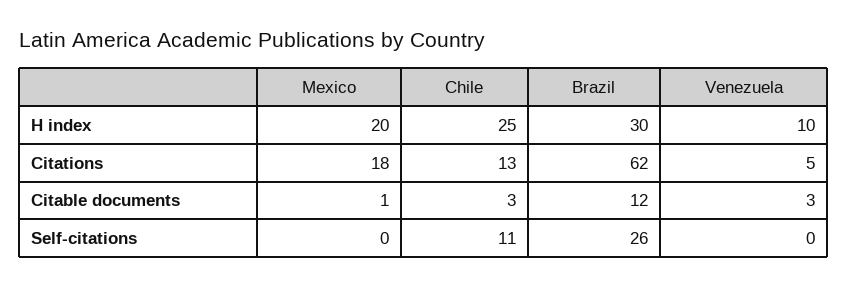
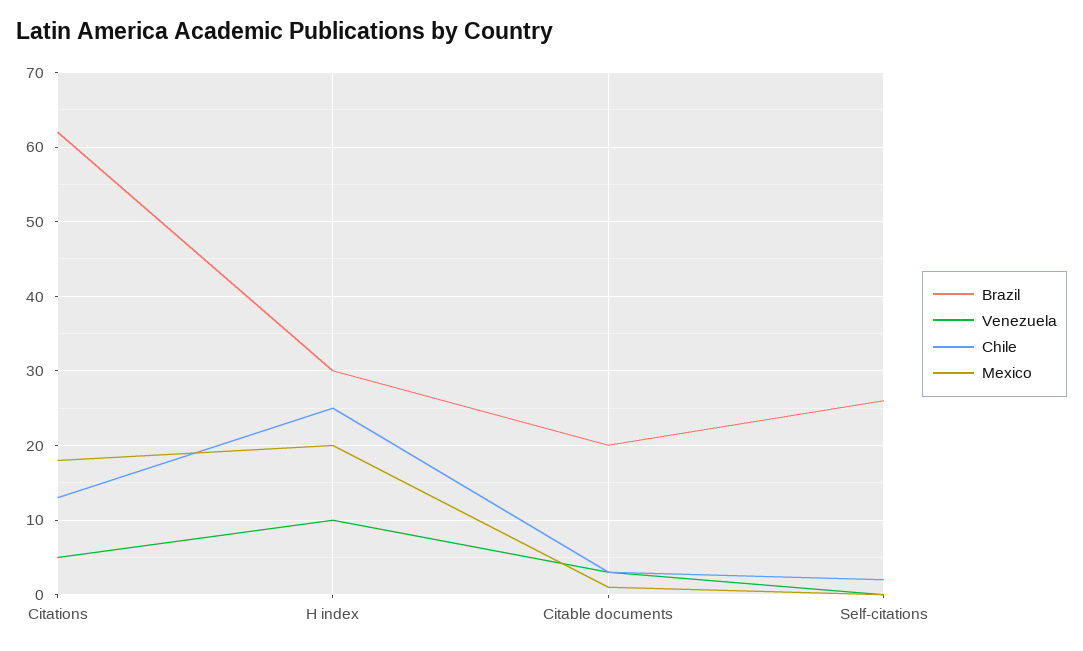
Brazil, Citable documents: 12 -> 20
Chile, Self-citations: 11 -> 2

